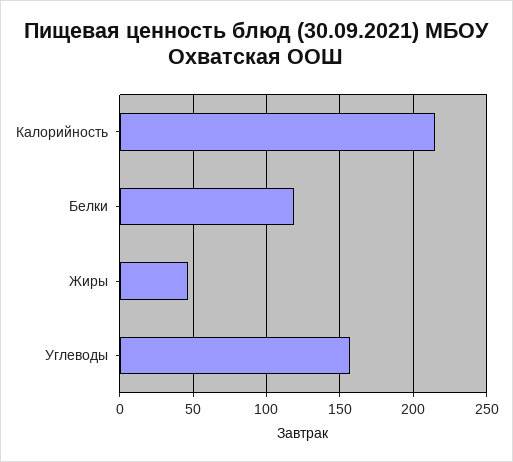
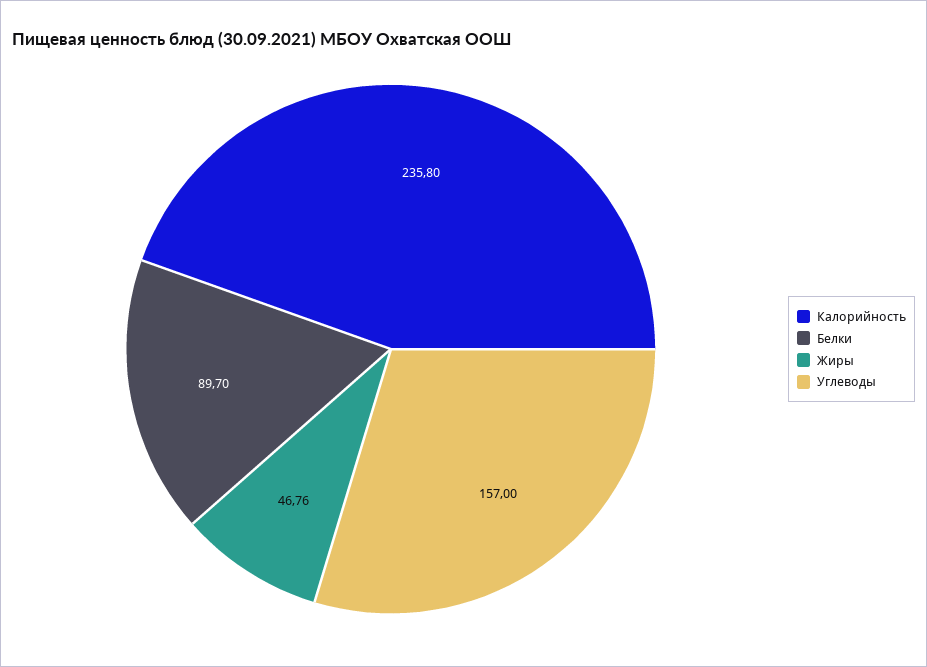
Калорийность: 215 -> 235.8
Белки: 120 -> 89.7

